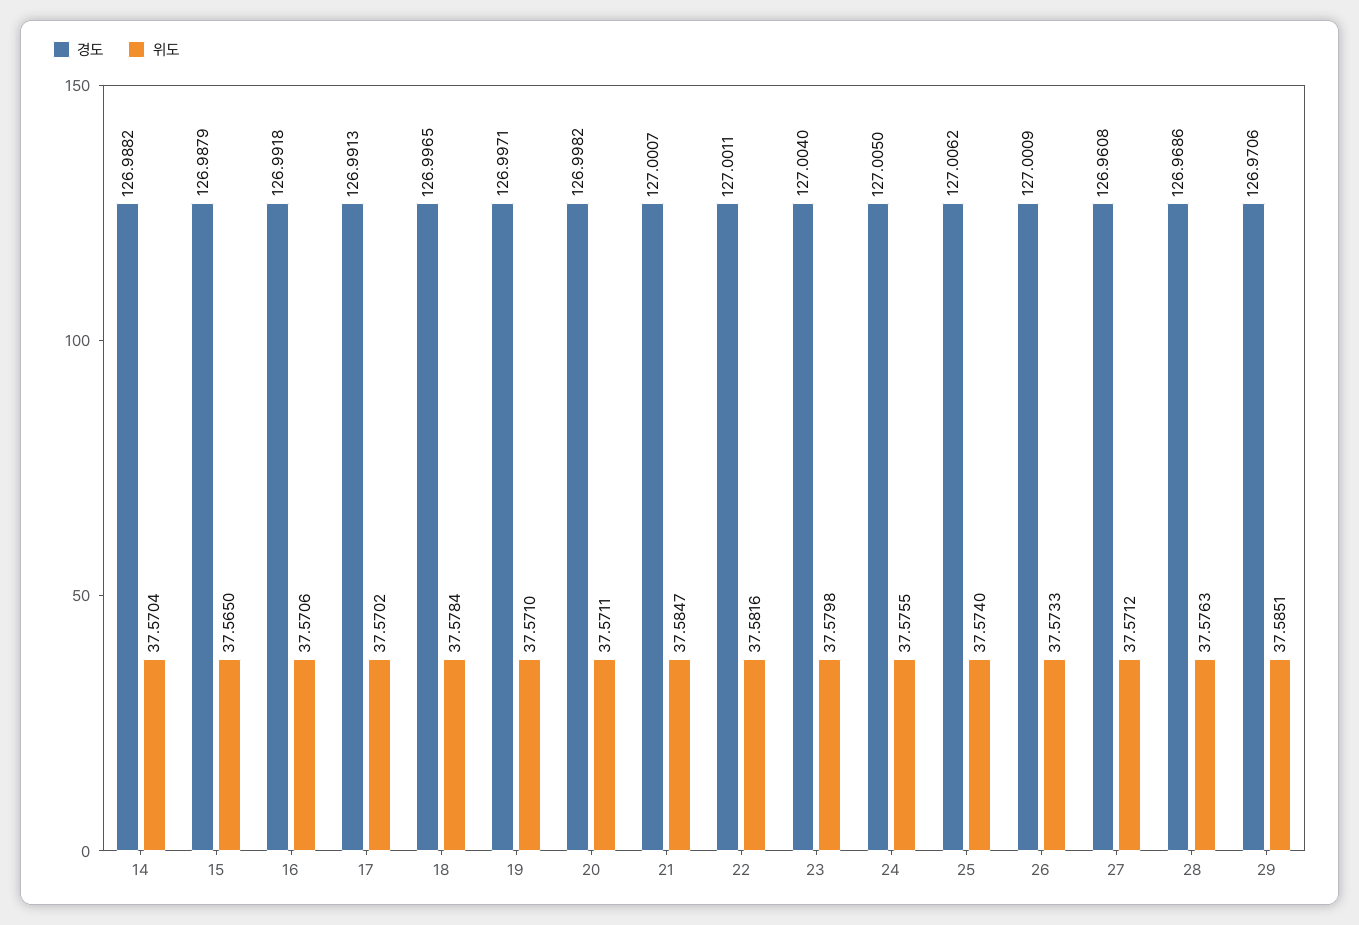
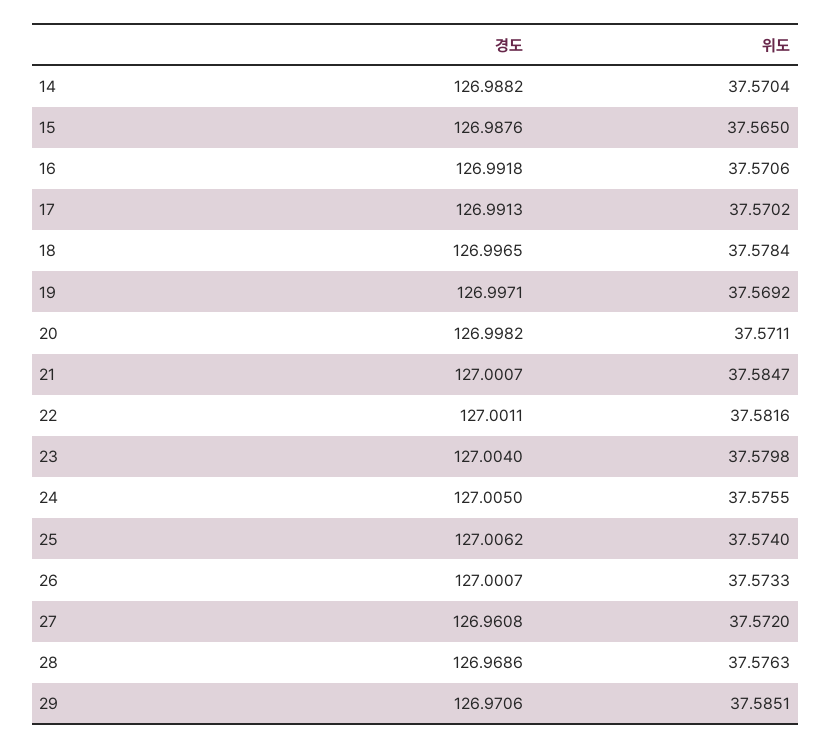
경도, 15: 126.9879 -> 126.9876
위도, 19: 37.571 -> 37.5692
경도, 26: 127.0009 -> 127.0007
위도, 27: 37.5712 -> 37.572

